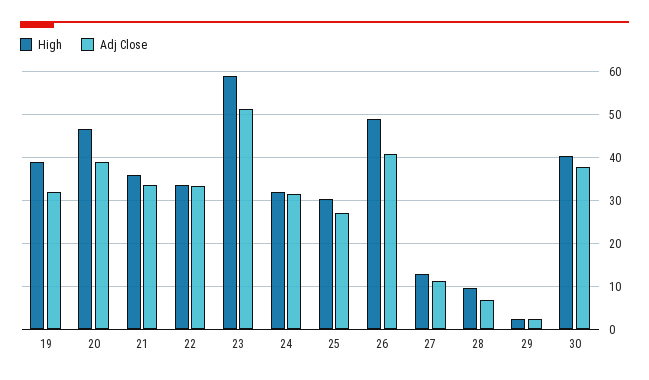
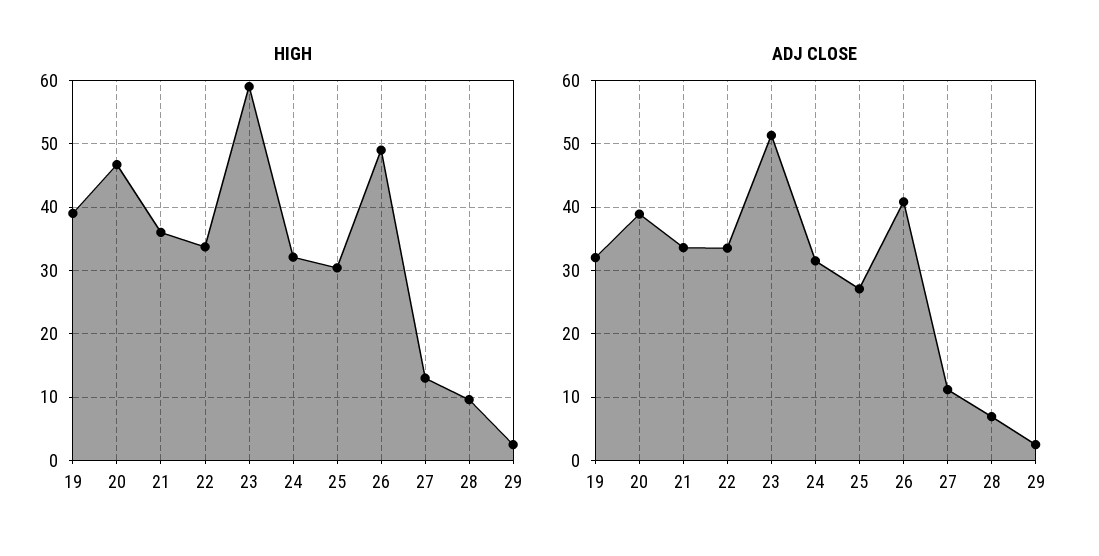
High, 30: 40 -> none
Adj Close, 30: 38 -> none

